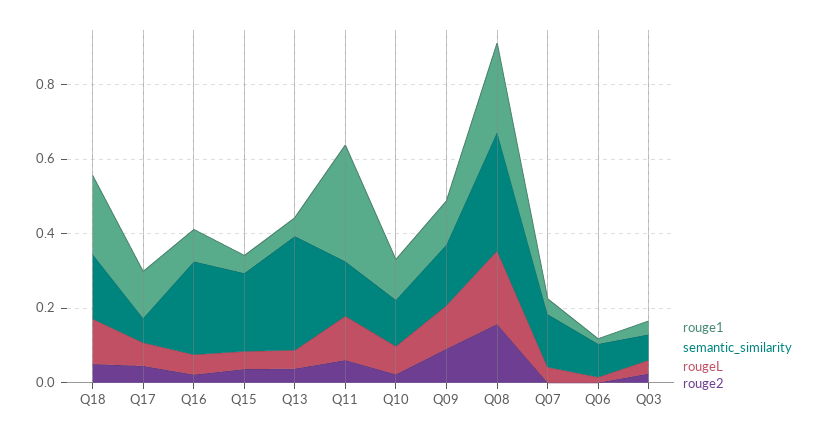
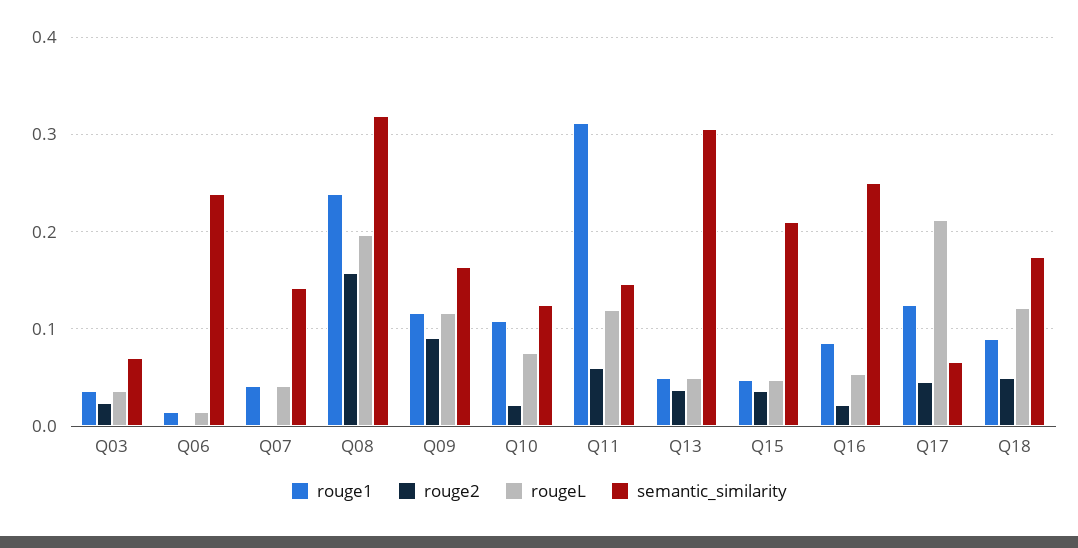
rouge1, Q18: 0.2 -> 0.09
rougeL, Q17: 0.05 -> 0.21
semantic_similarity, Q06: 0.1 -> 0.24

